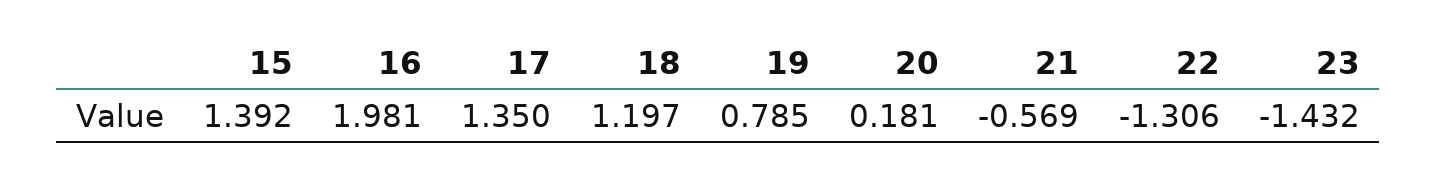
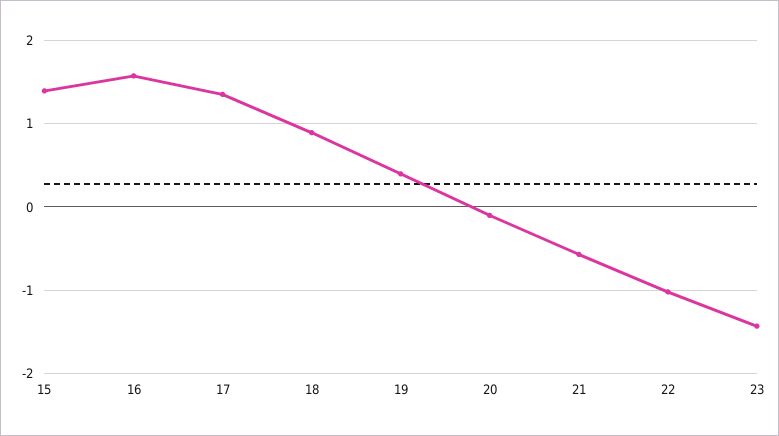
16: 1.981 -> 1.6
18: 1.197 -> 0.9
19: 0.785 -> 0.4
20: 0.181 -> -0.1
22: -1.306 -> -1

